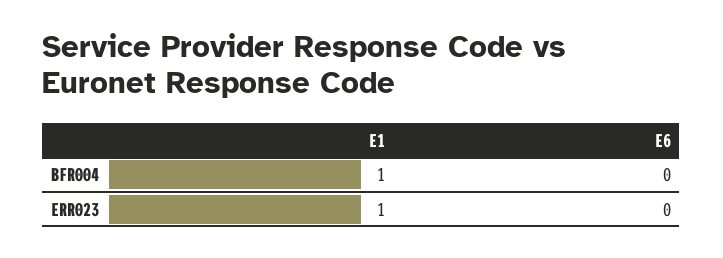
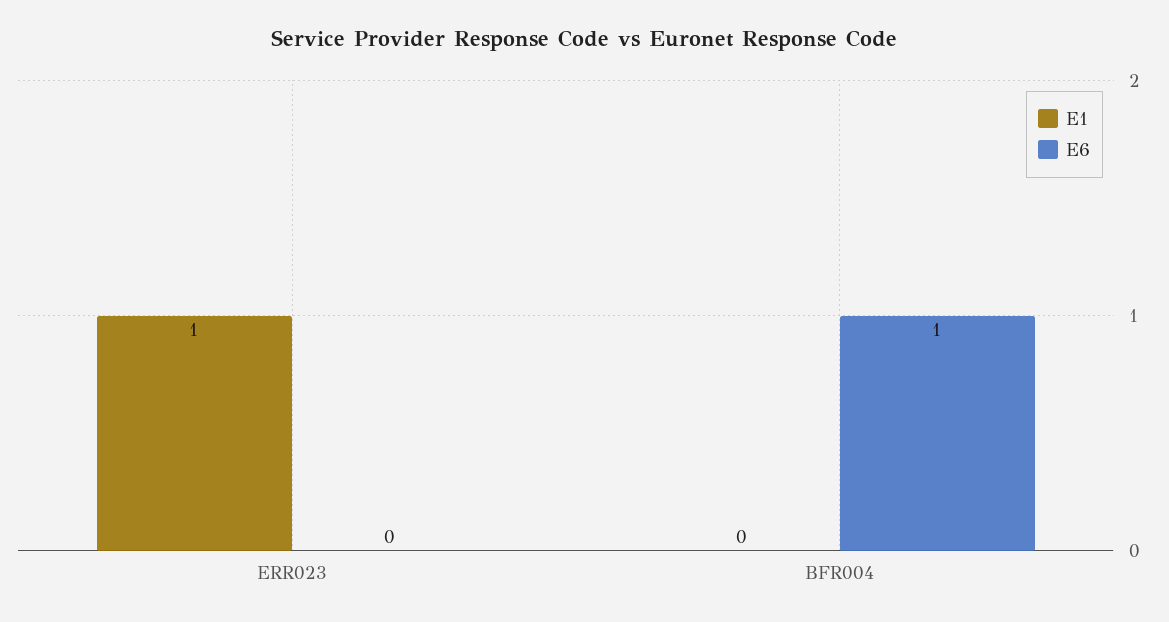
E1, BFR004: 1 -> 0
E6, BFR004: 0 -> 1

